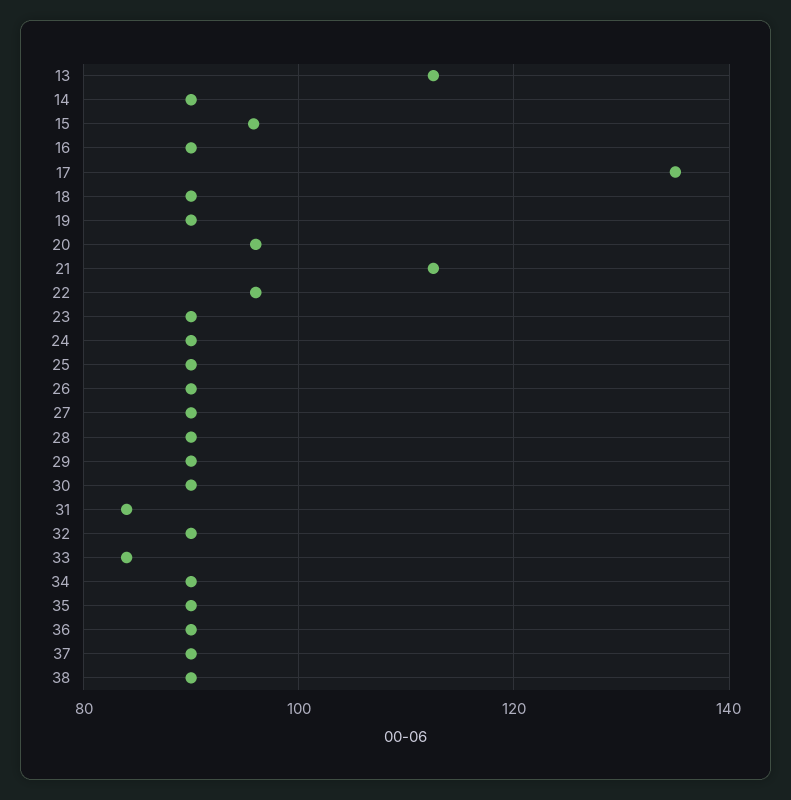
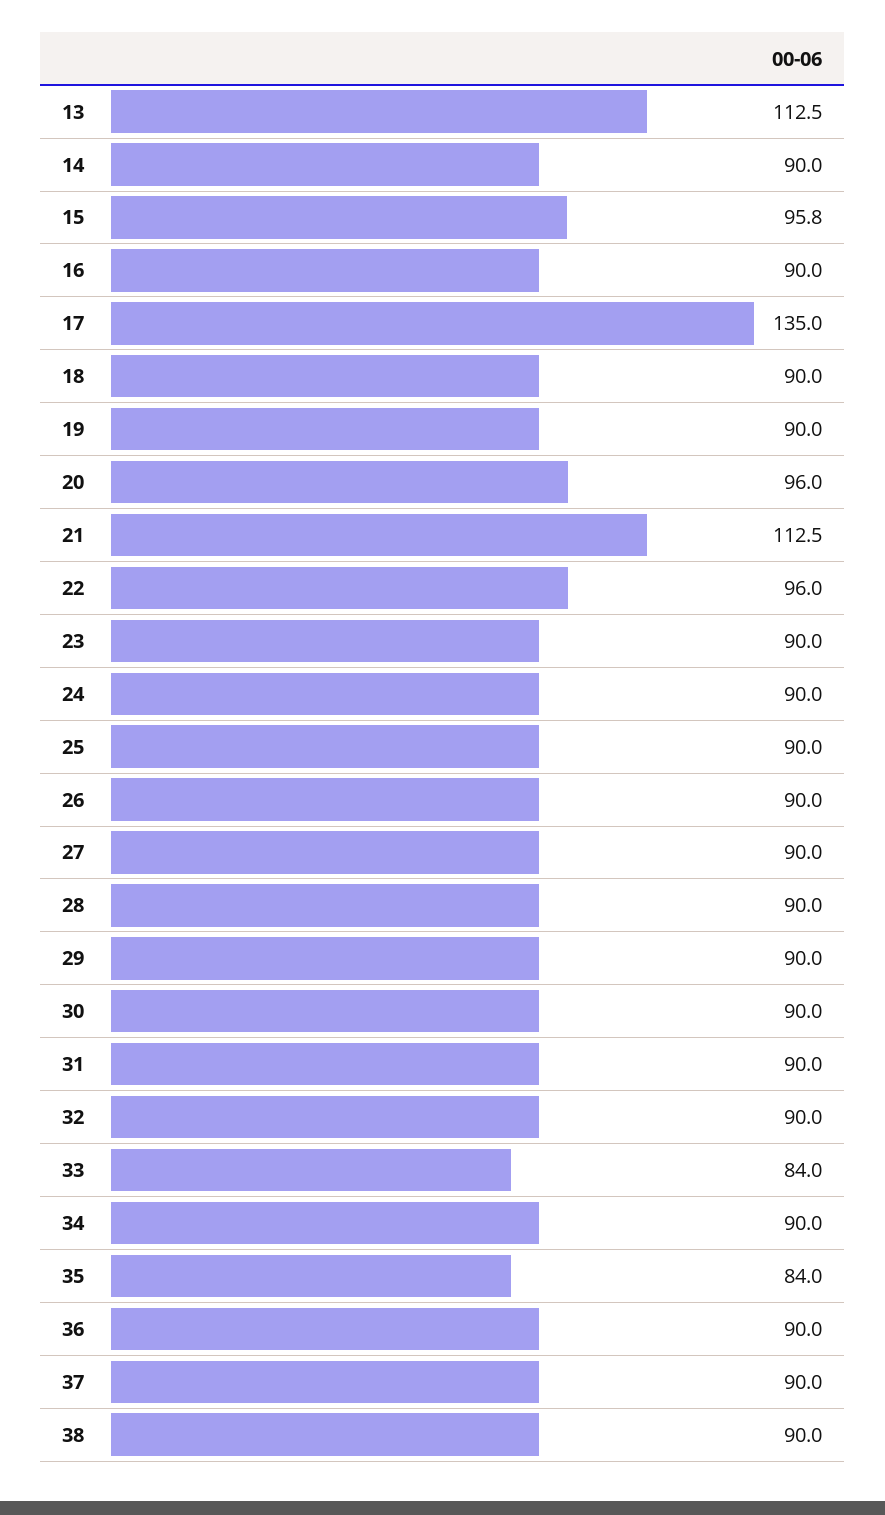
31: 84 -> 90
35: 90 -> 84

